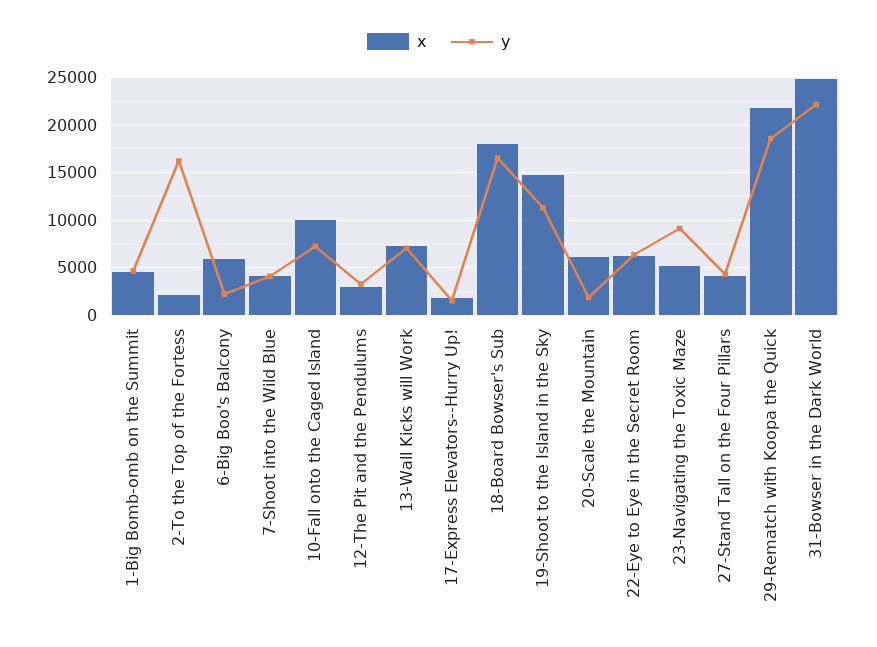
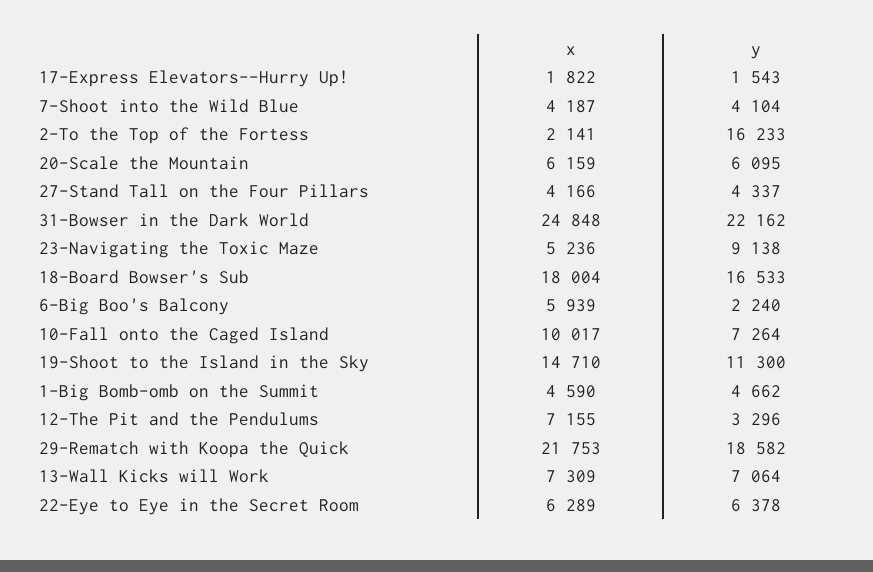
x, 12-The Pit and the Pendulums: 3000 -> 7155
y, 20-Scale the Mountain: 2000 -> 6095

